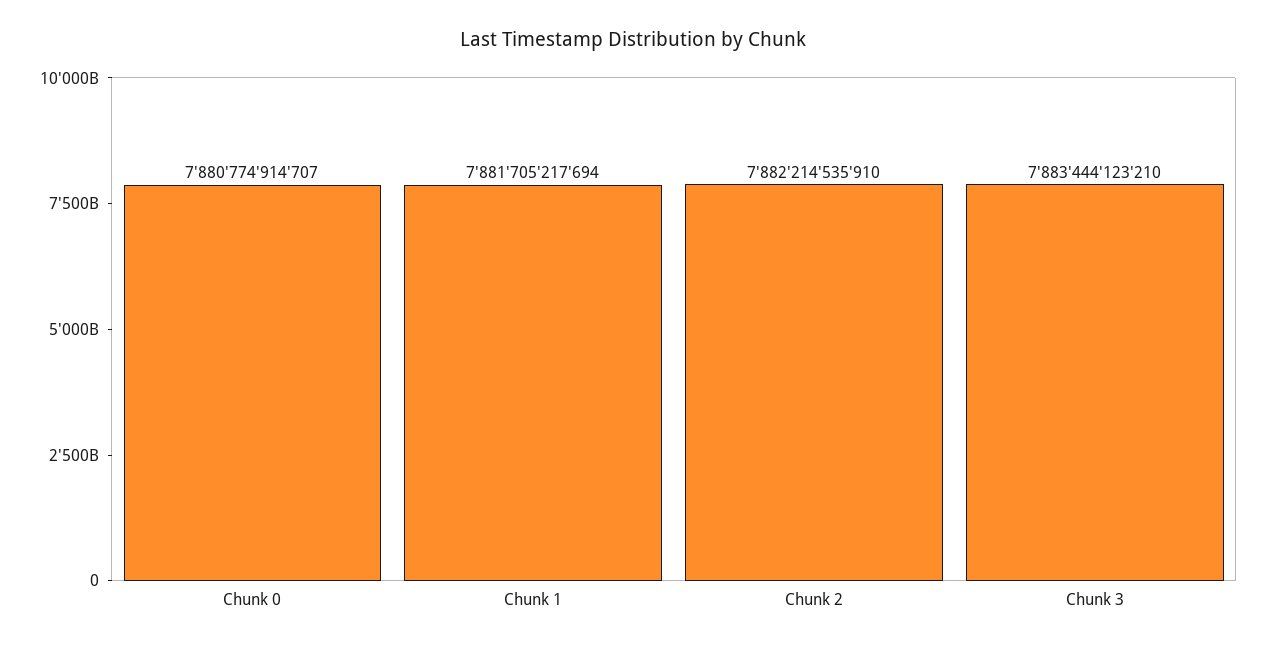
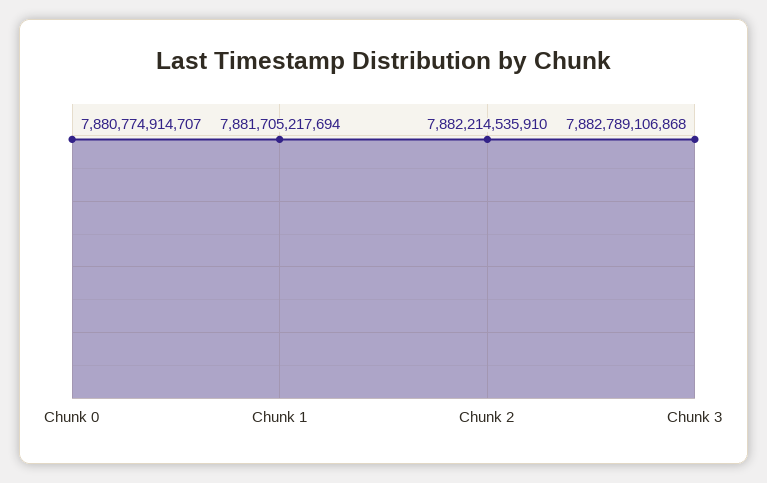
Chunk 3: 7883444123210 -> 7882789106868

